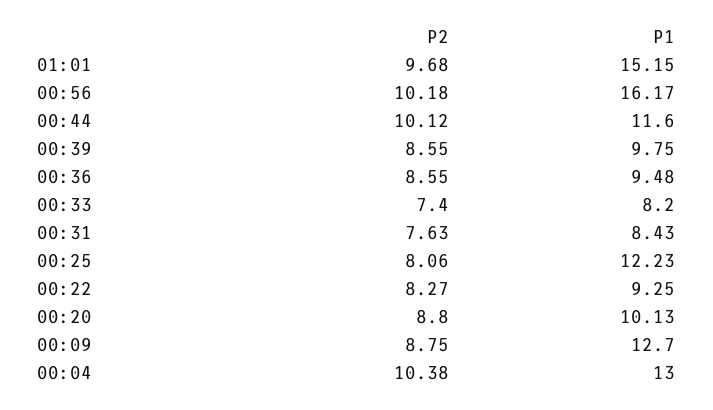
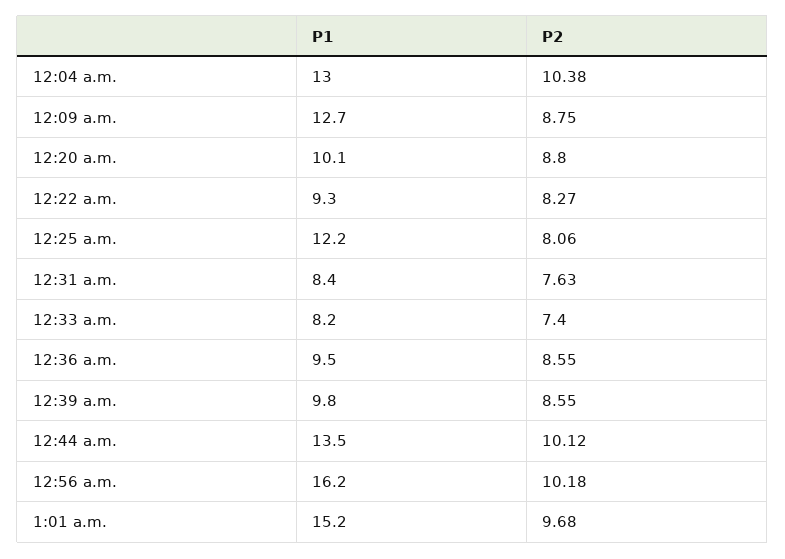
P1, 00:44: 11.6 -> 13.5

